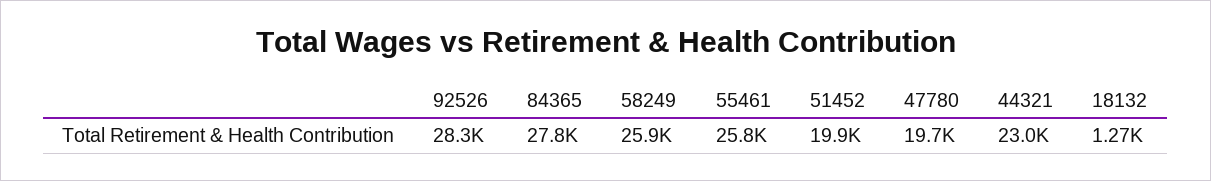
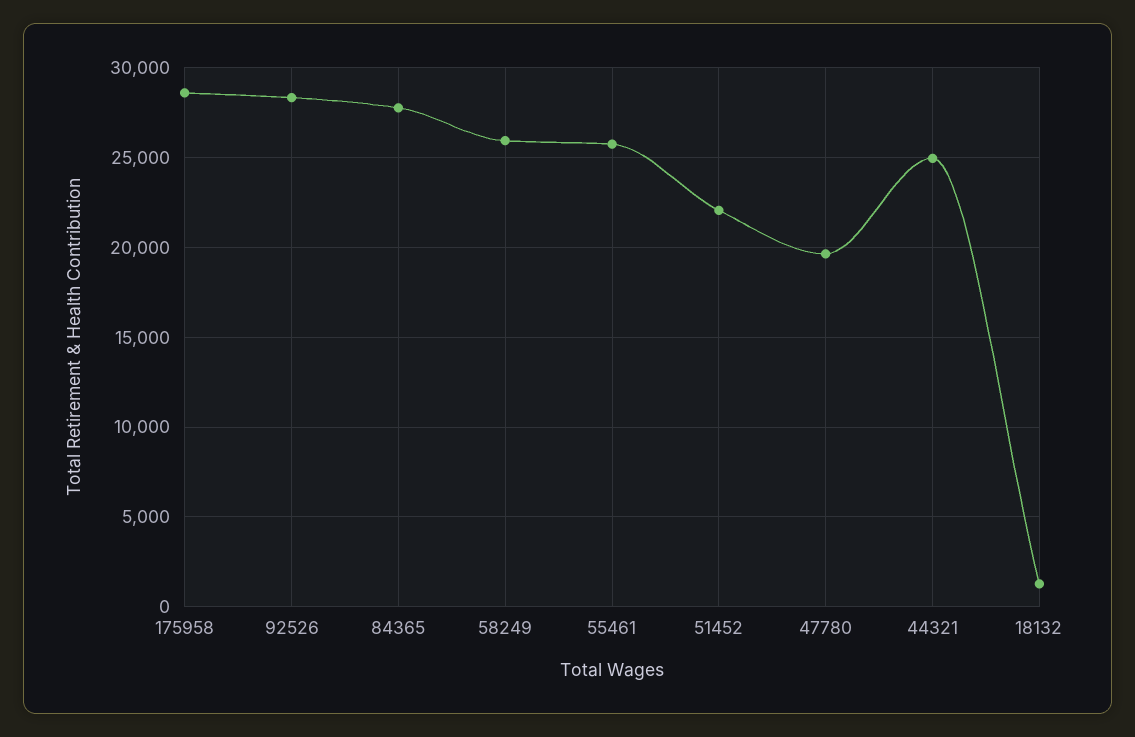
51452: 19900 -> 22000
44321: 23000 -> 25000
175958: none -> 28500

